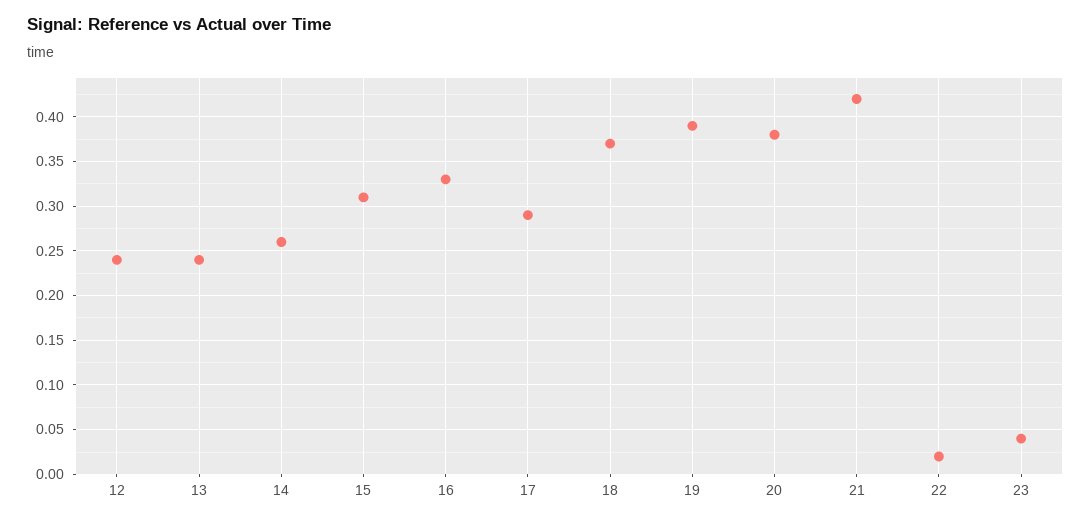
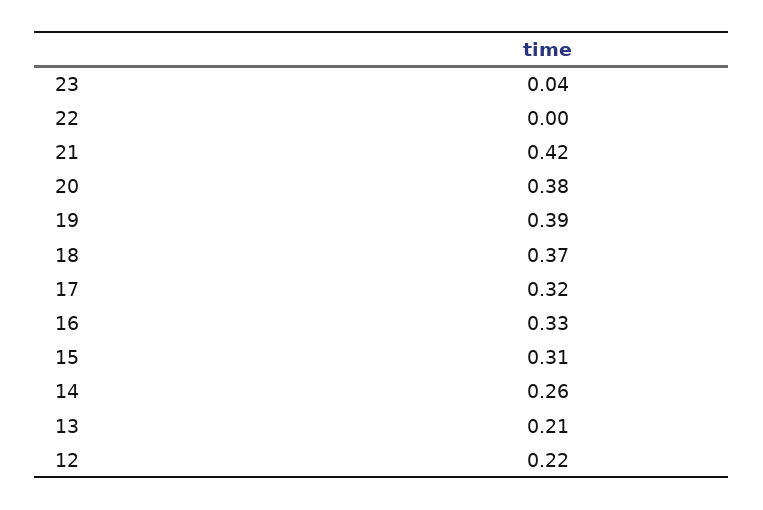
12: 0.24 -> 0.22
13: 0.24 -> 0.21
17: 0.29 -> 0.32
22: 0.02 -> 0

